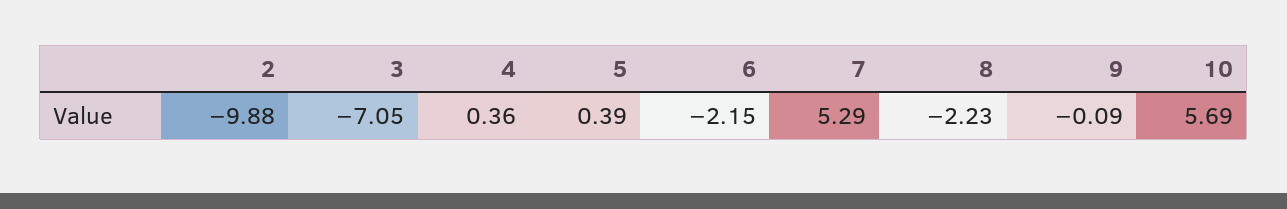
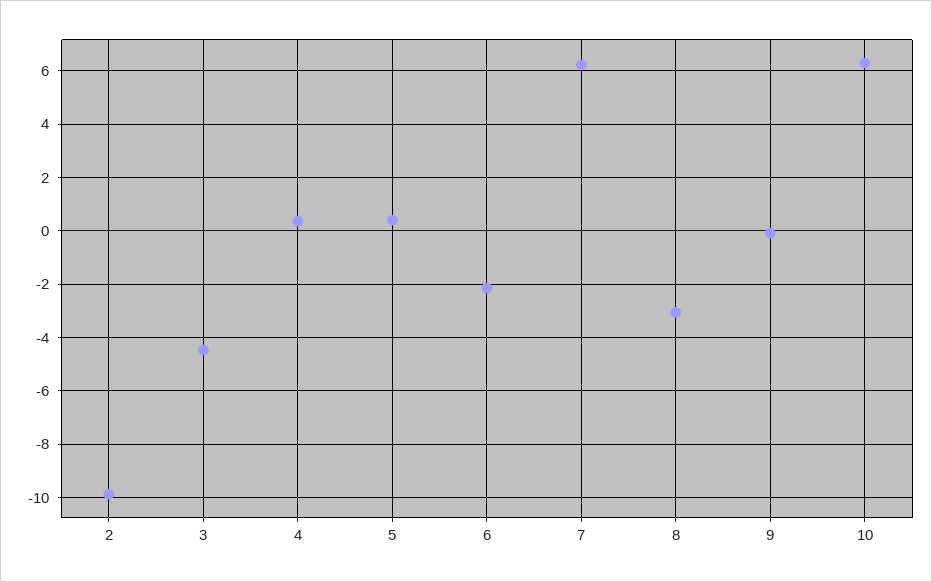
3: -7.05 -> -4.5
7: 5.29 -> 6.25
8: -2.23 -> -3
10: 5.69 -> 6.25

